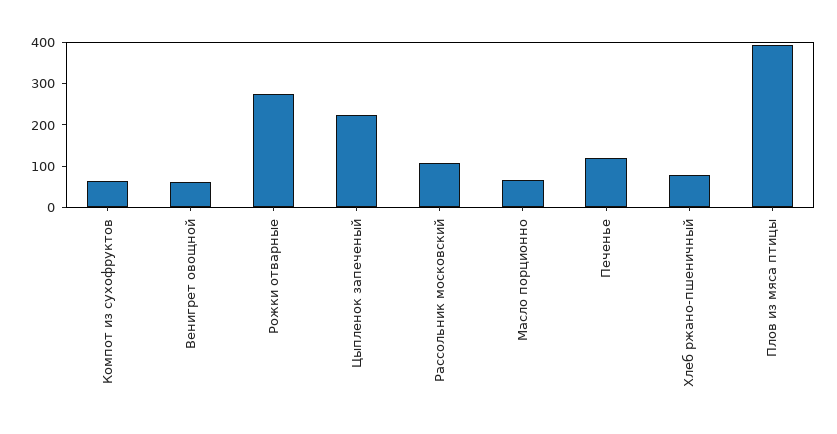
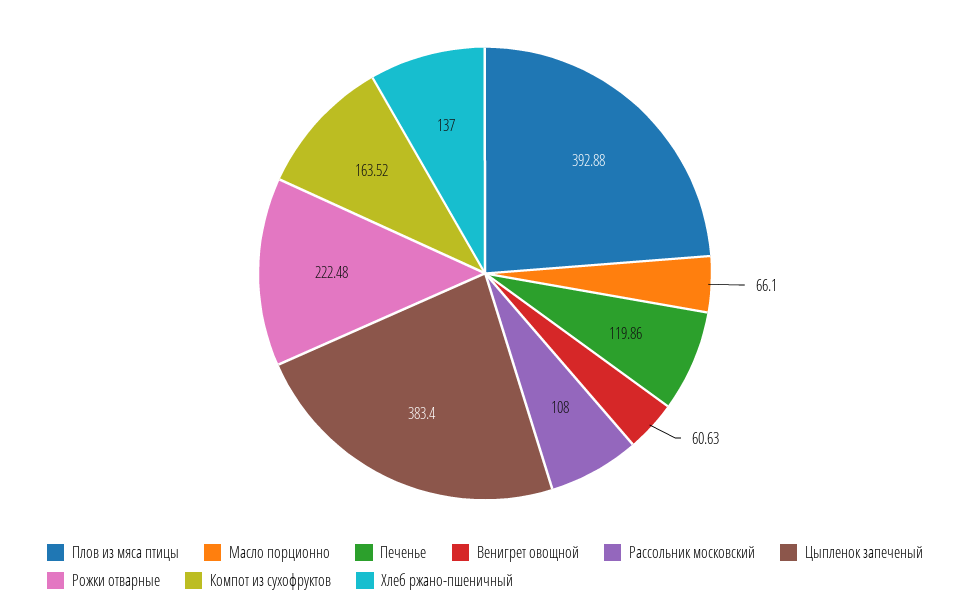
Компот из сухофруктов: 60 -> 163.52
Рожки отварные: 280 -> 222.48
Цыпленок запеченый: 220 -> 383.4
Хлеб ржано-пшеничный: 80 -> 137

